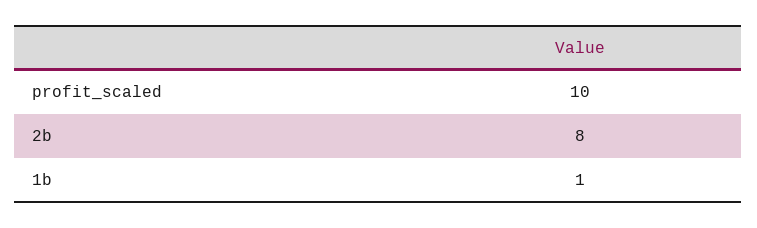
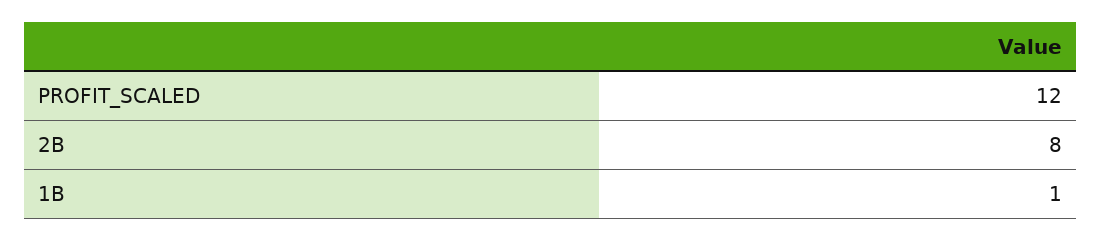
profit_scaled: 10 -> 12

